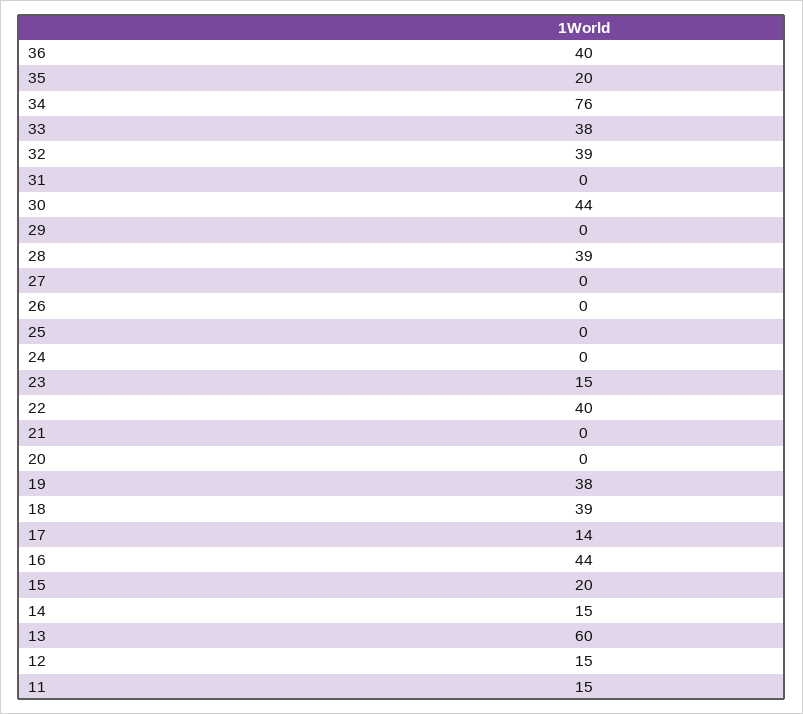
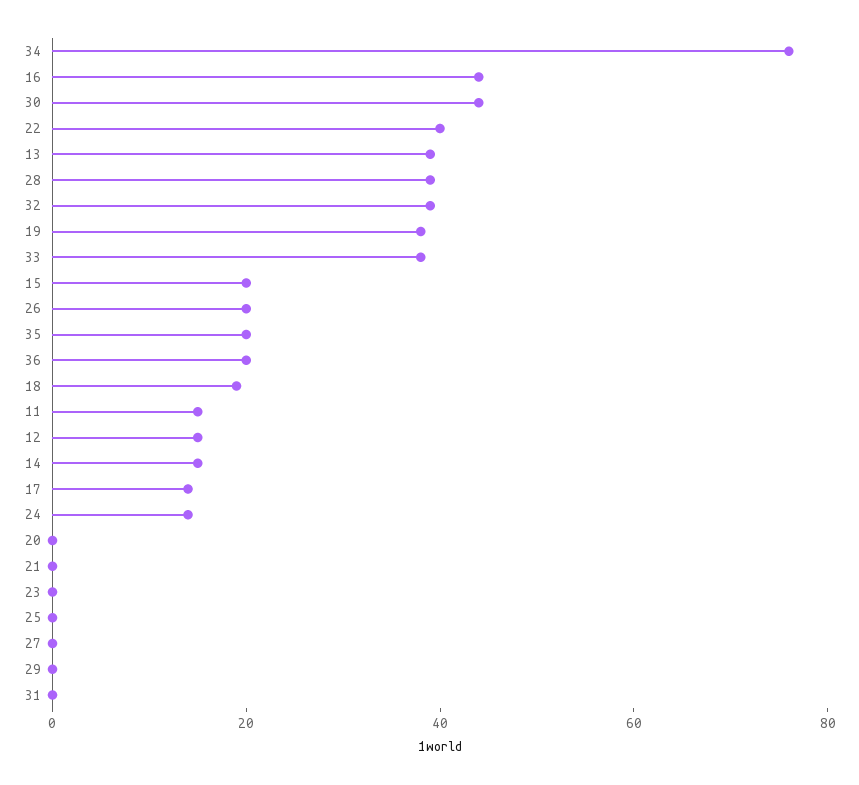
36: 40 -> 20
26: 0 -> 20
24: 0 -> 15
23: 15 -> 0
18: 39 -> 20
13: 60 -> 40

